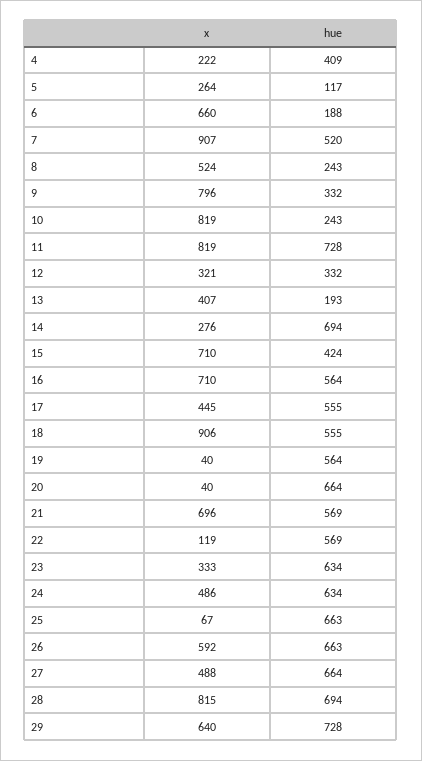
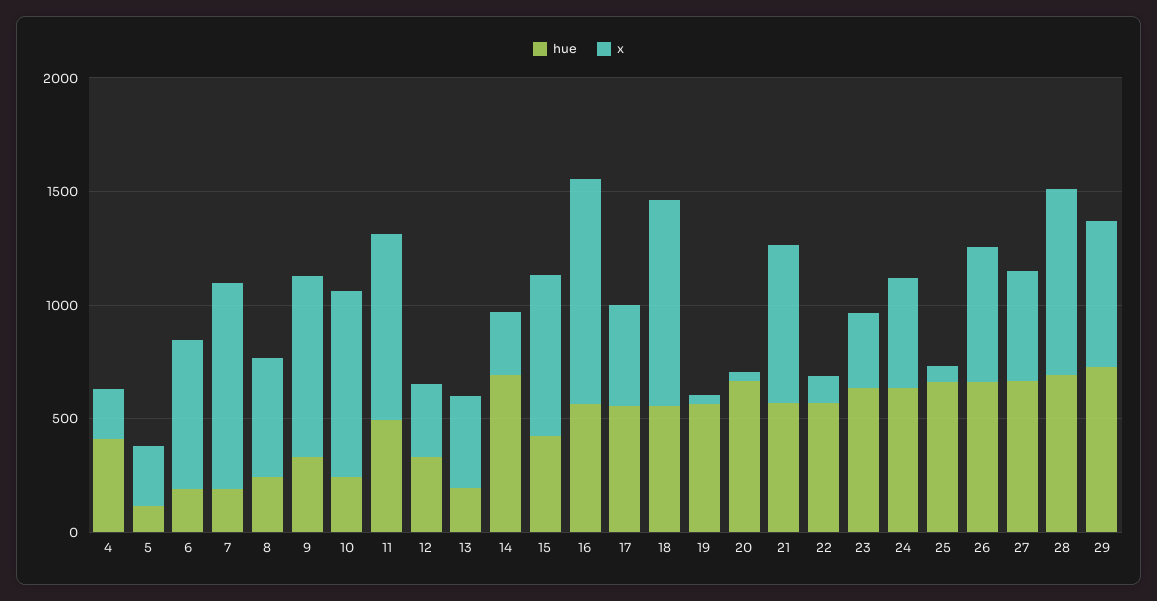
hue, 7: 520 -> 200
hue, 11: 728 -> 500
x, 16: 710 -> 1000

